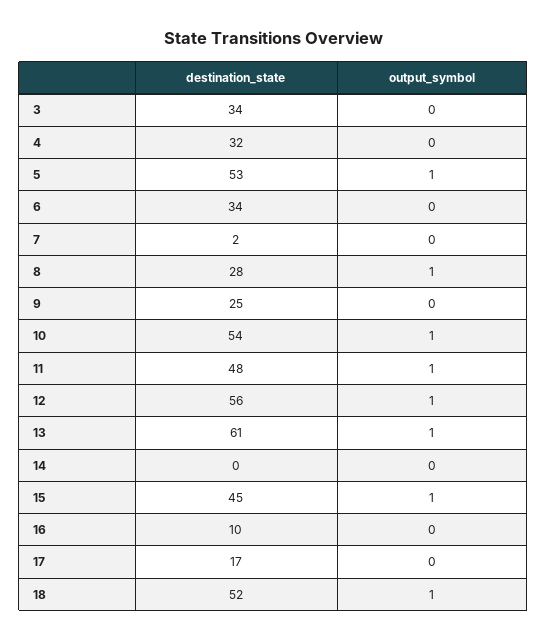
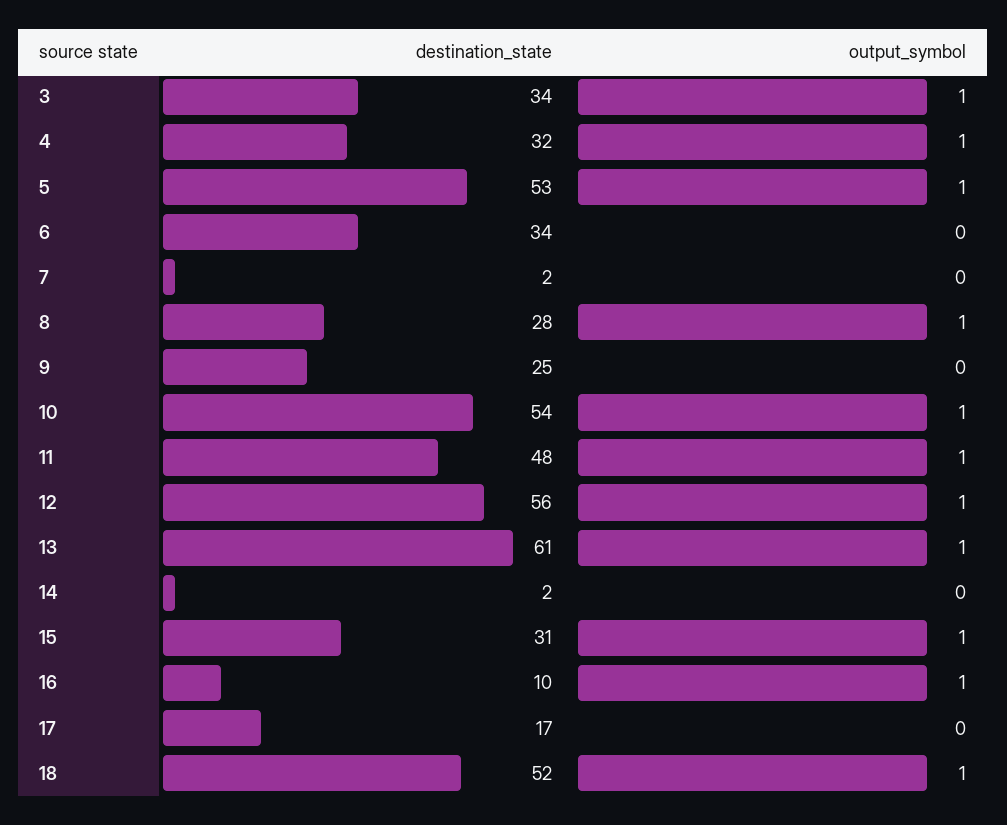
output_symbol, 3: 0 -> 1
output_symbol, 4: 0 -> 1
destination_state, 14: 0 -> 2
destination_state, 15: 45 -> 31
output_symbol, 16: 0 -> 1

